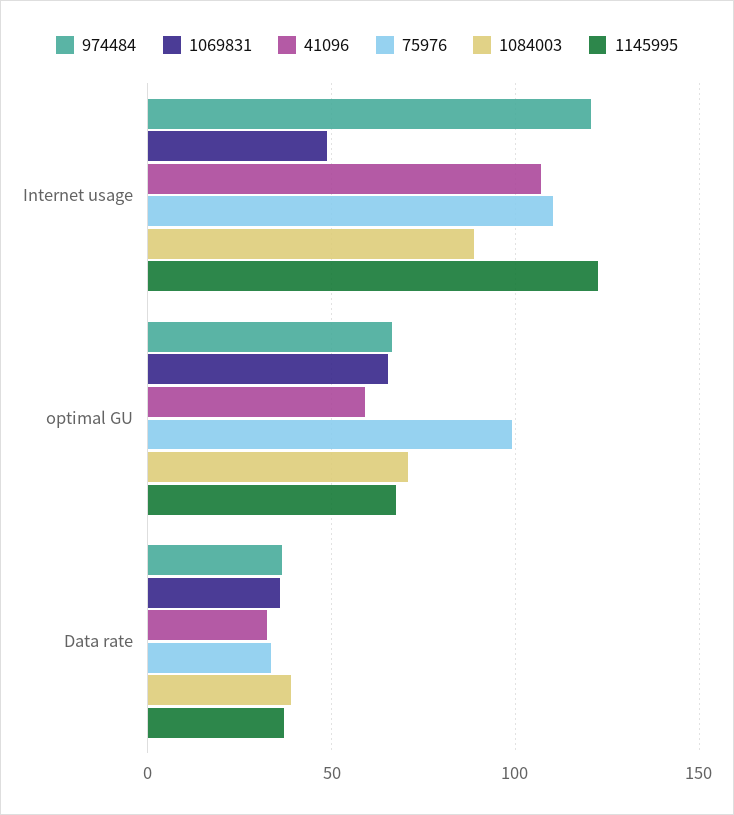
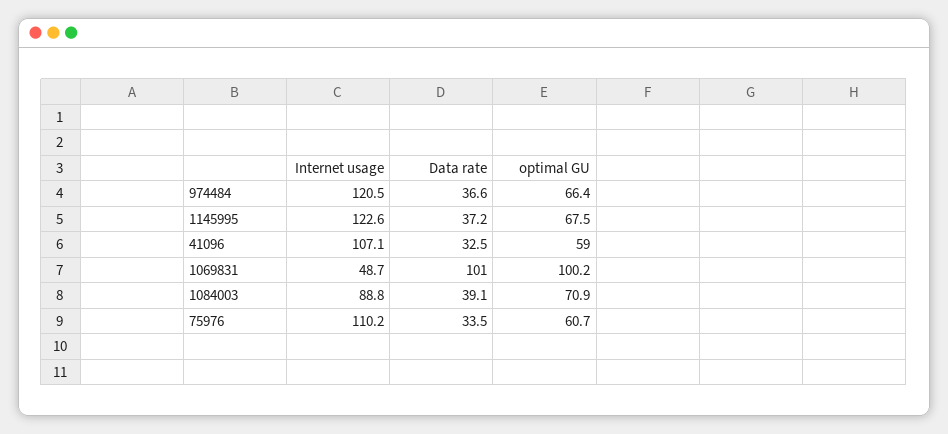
1069831, optimal GU: 65 -> 100.2
75976, optimal GU: 100 -> 60.7
1069831, Data rate: 35 -> 101

